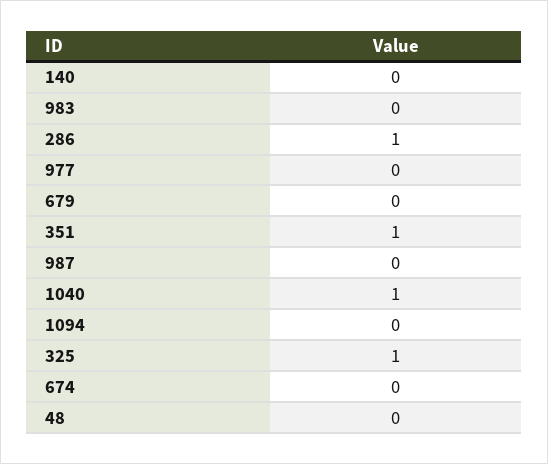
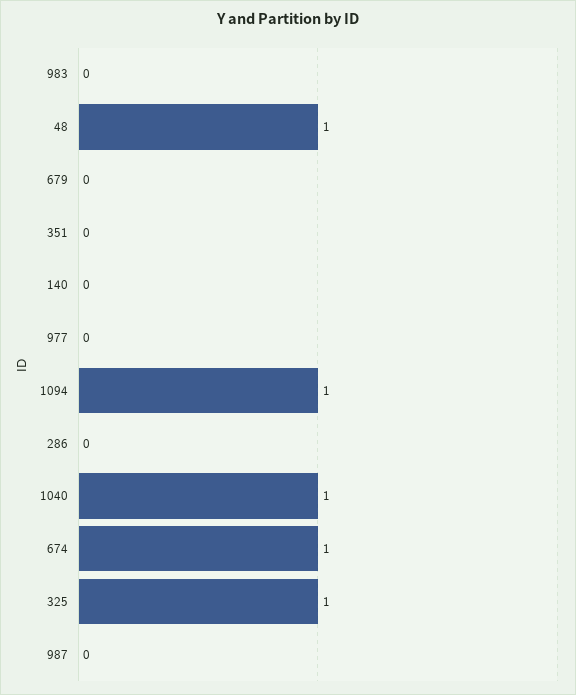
286: 1 -> 0
351: 1 -> 0
1094: 0 -> 1
674: 0 -> 1
48: 0 -> 1

